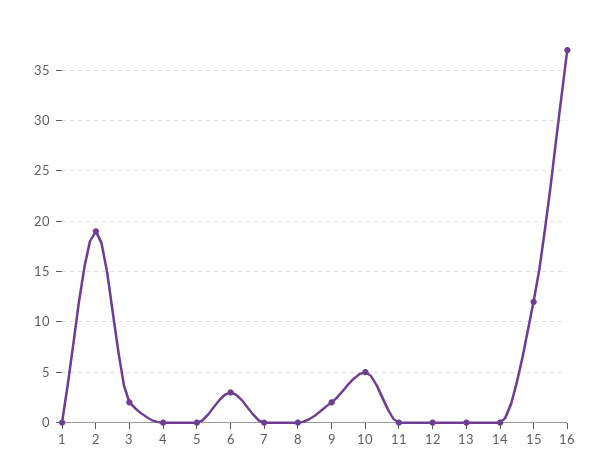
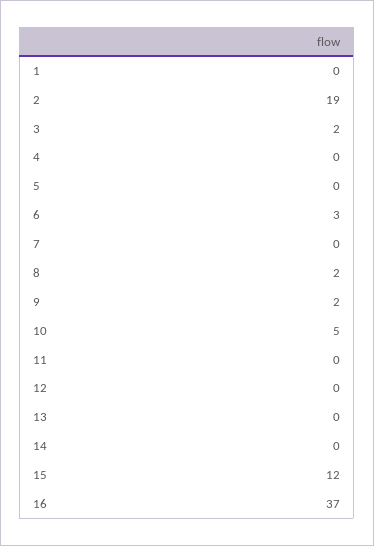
8: 0 -> 2

